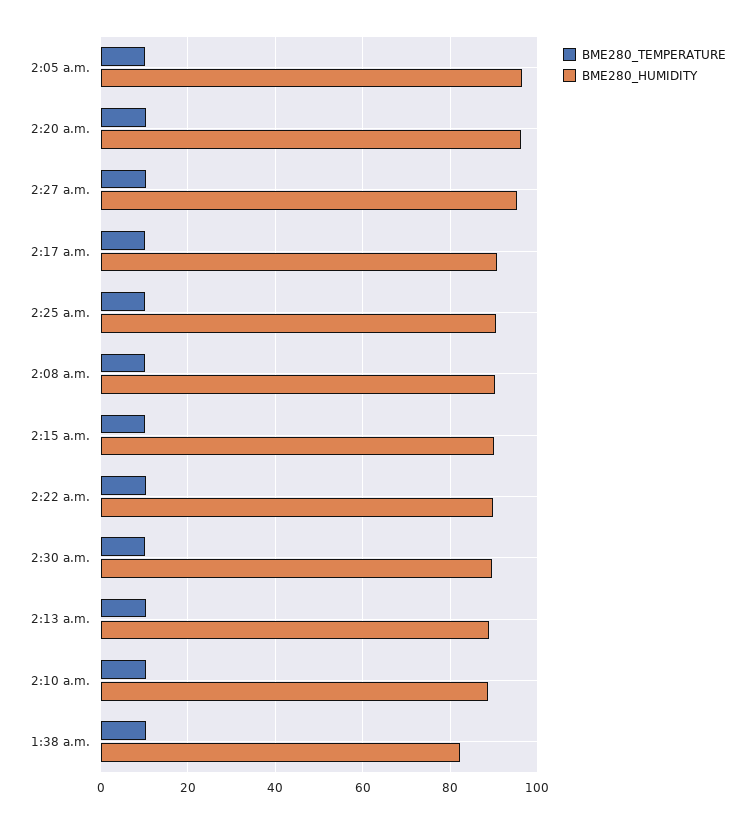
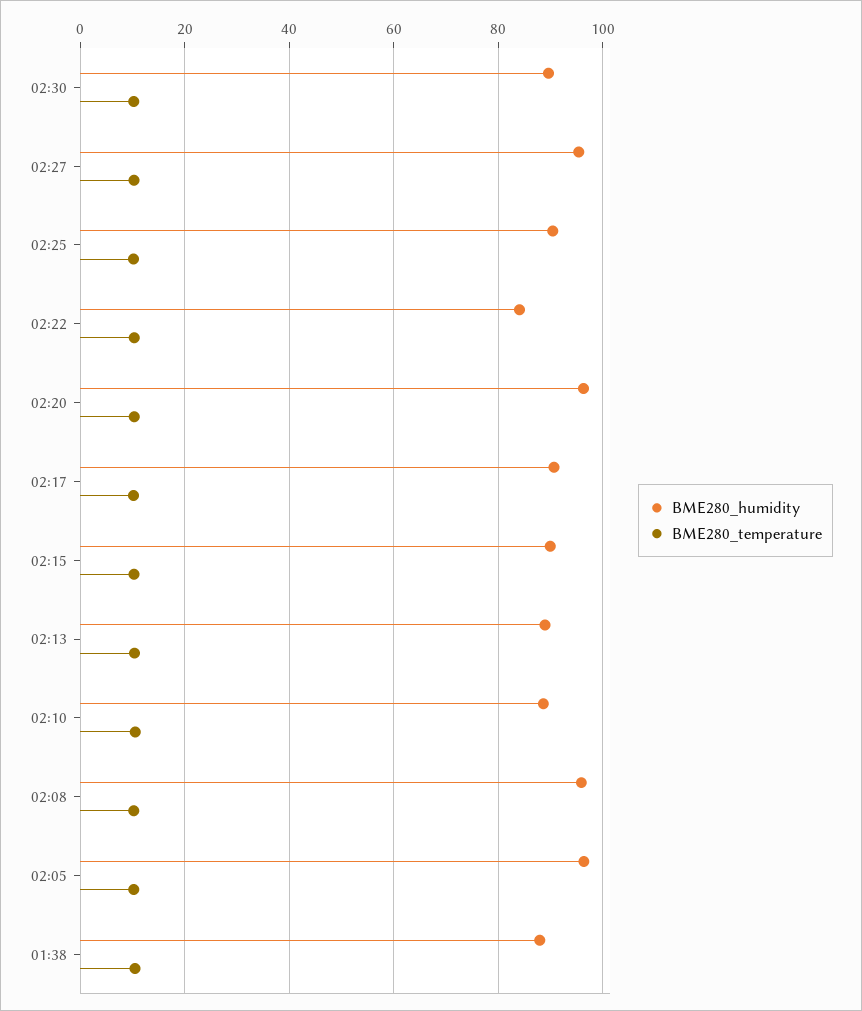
BME280_HUMIDITY, 2:08 a.m.: 90 -> 96
BME280_HUMIDITY, 2:22 a.m.: 90 -> 84
BME280_HUMIDITY, 1:38 a.m.: 82 -> 88

